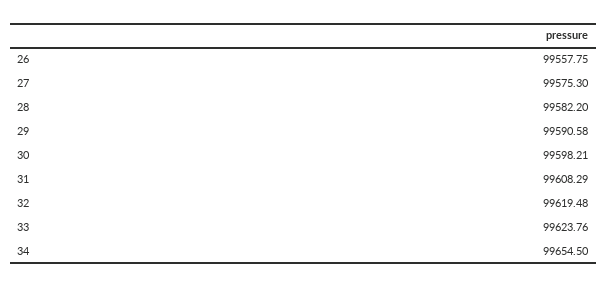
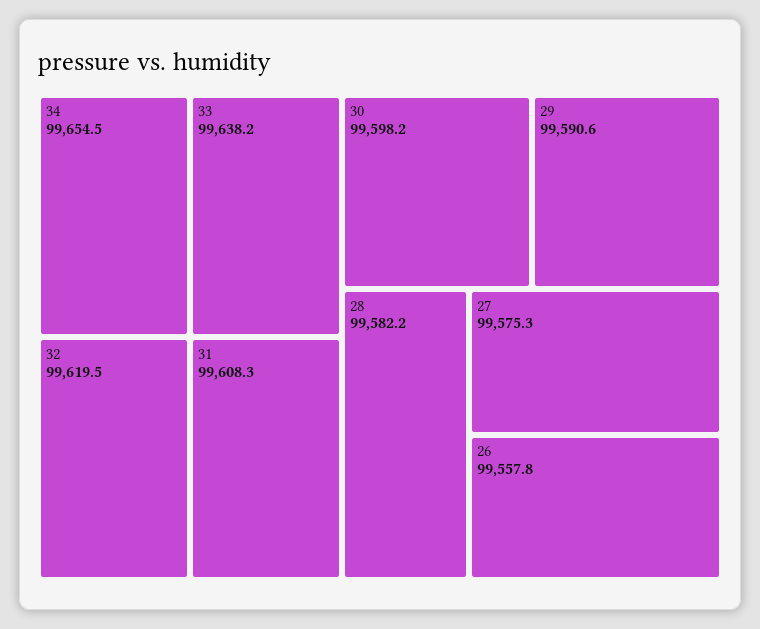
33: 99623.76 -> 99638.2

